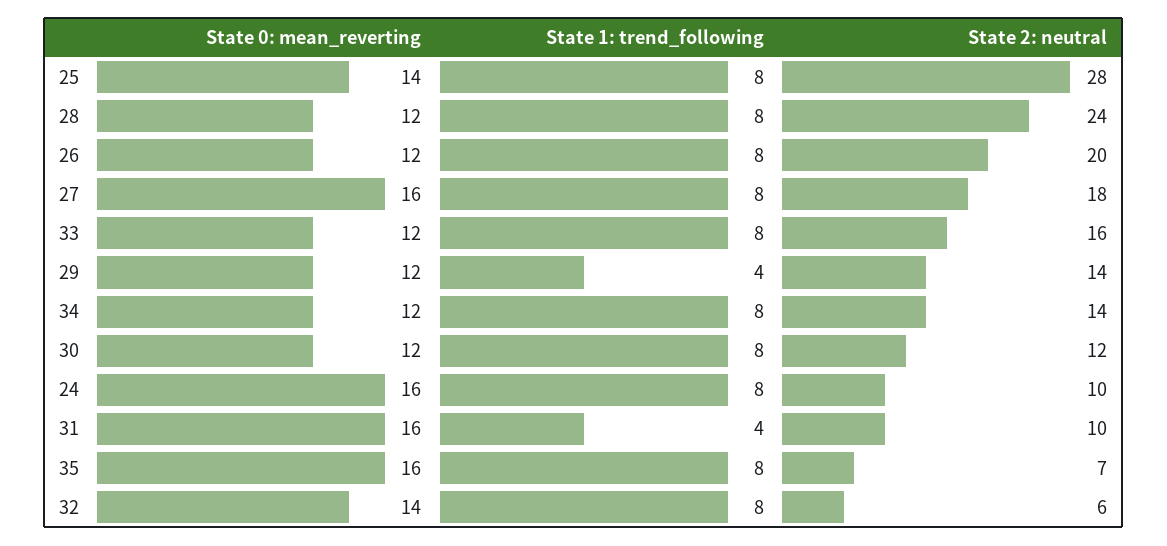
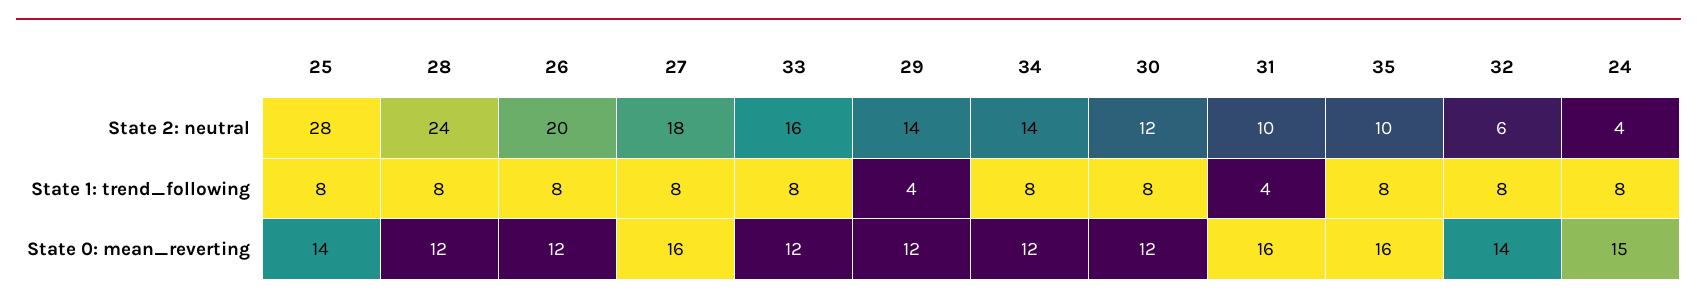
State 0: mean_reverting, 24: 16 -> 15
State 2: neutral, 24: 10 -> 4
State 2: neutral, 35: 7 -> 10

